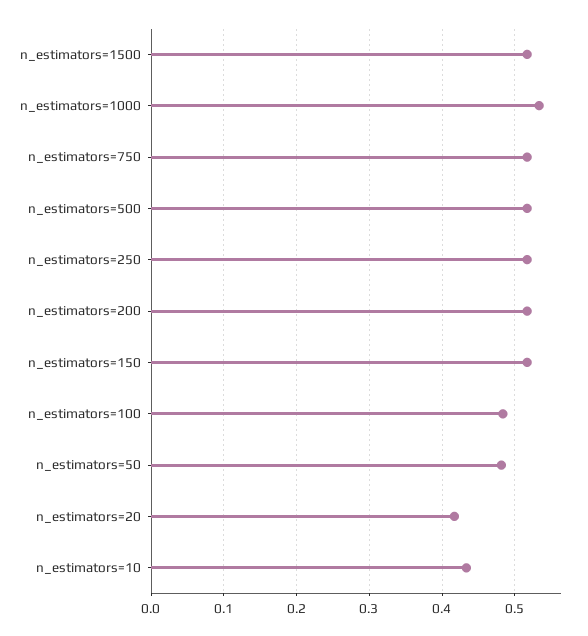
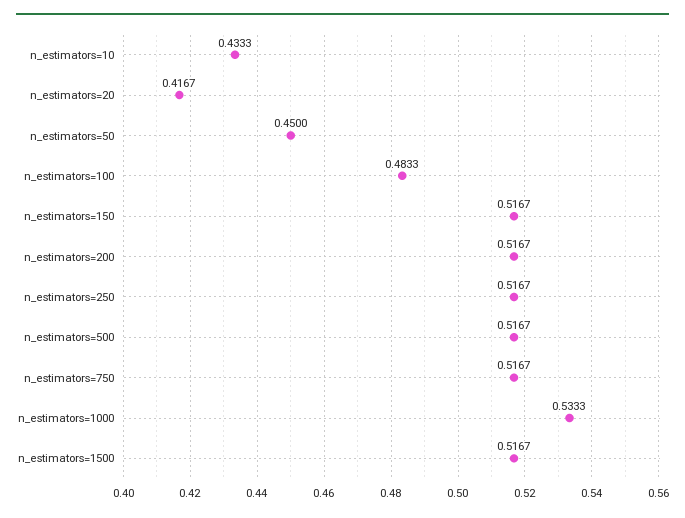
n_estimators=50: 0.48 -> 0.45

